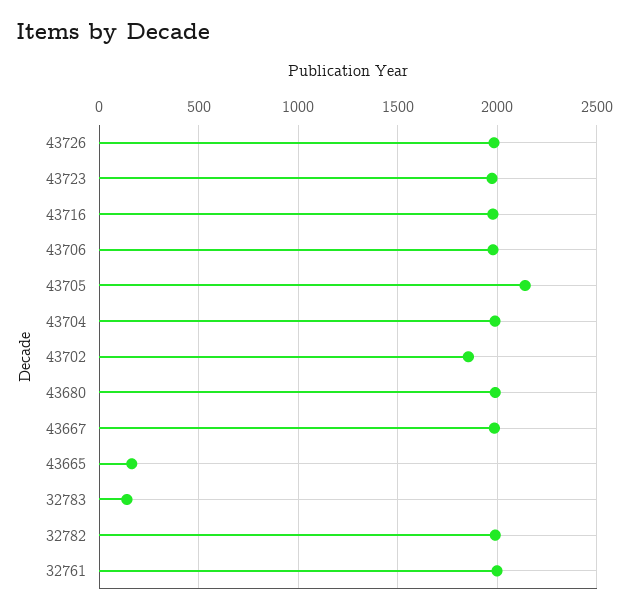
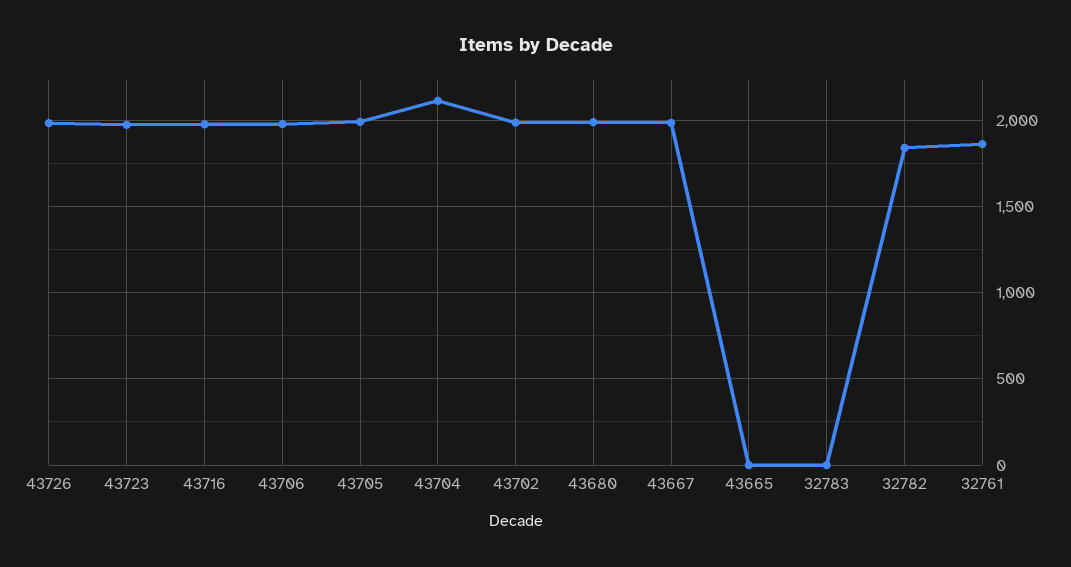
43705: 2150 -> 2000
43704: 2000 -> 2100
43702: 1850 -> 2000
43665: 150 -> 0
32783: 150 -> 0
32782: 2000 -> 1850
32761: 2000 -> 1850

